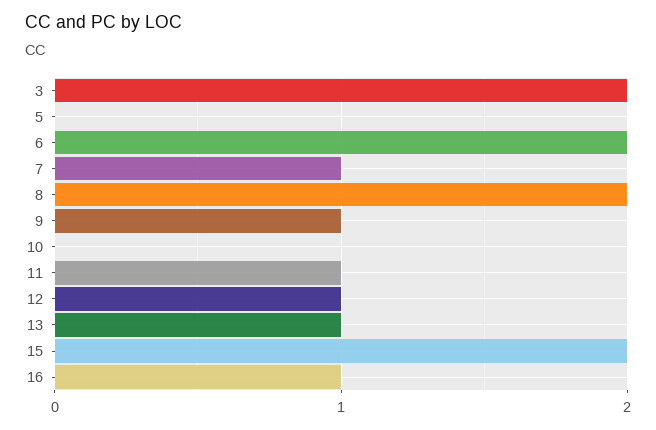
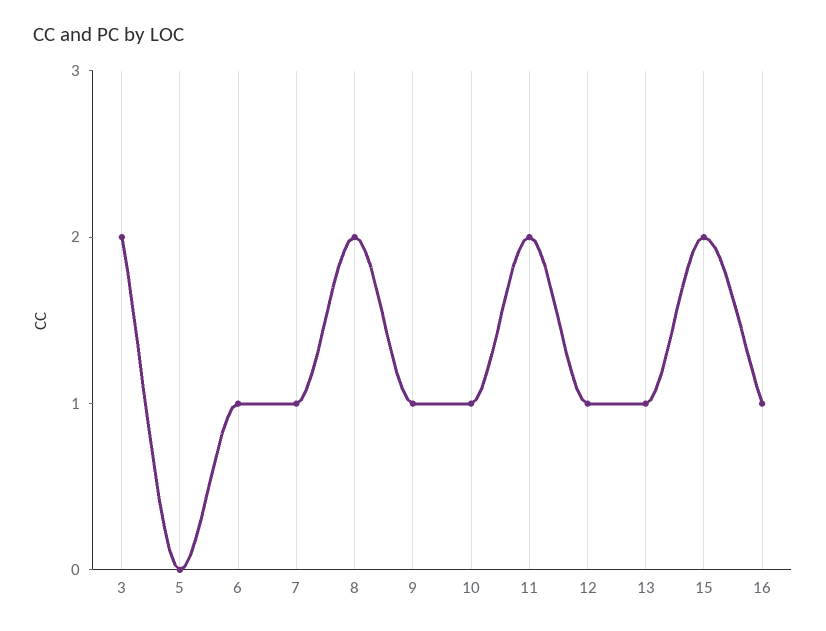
6: 2 -> 1
10: 0 -> 1
11: 1 -> 2

